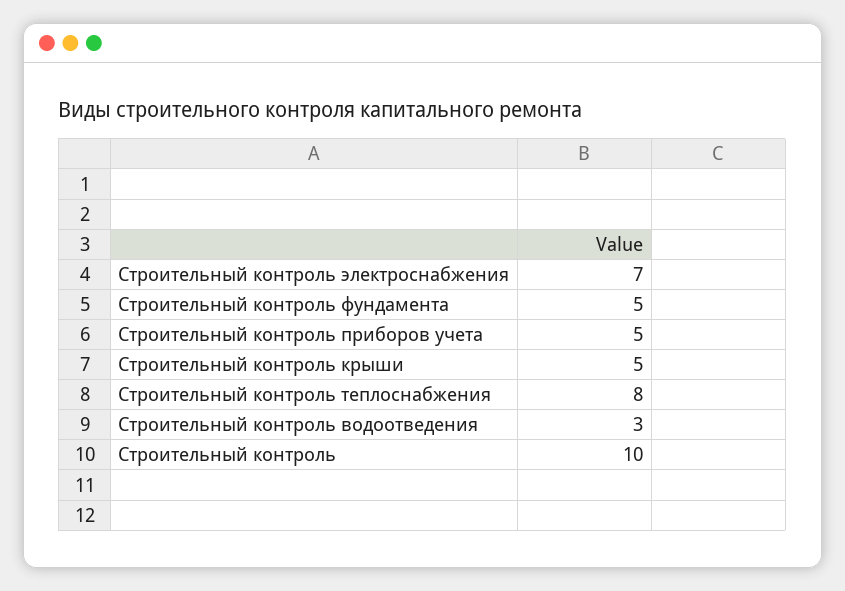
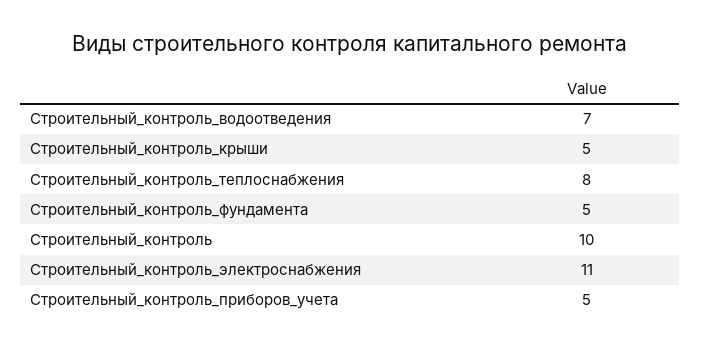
Строительный контроль электроснабжения: 7 -> 11
Строительный контроль водоотведения: 3 -> 7

